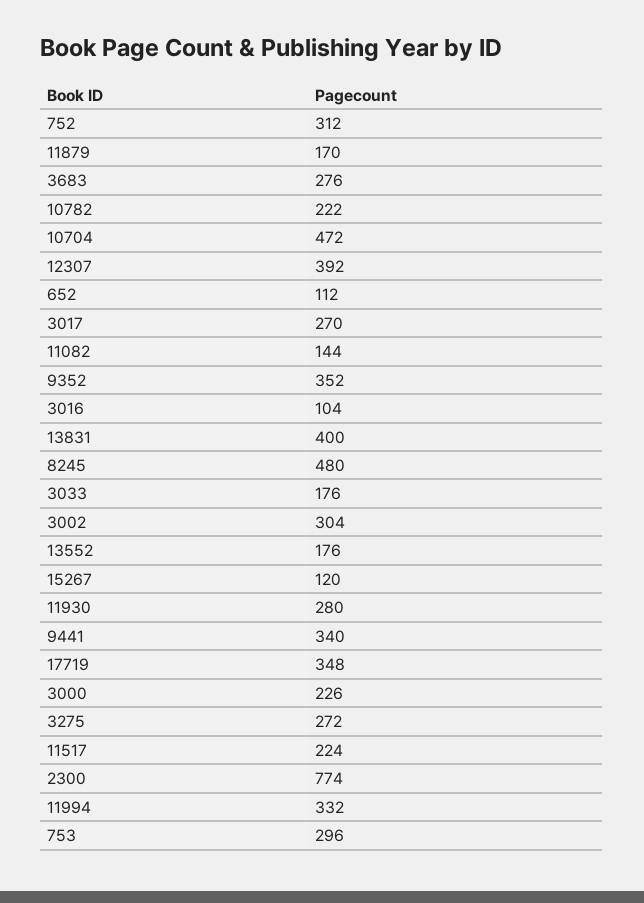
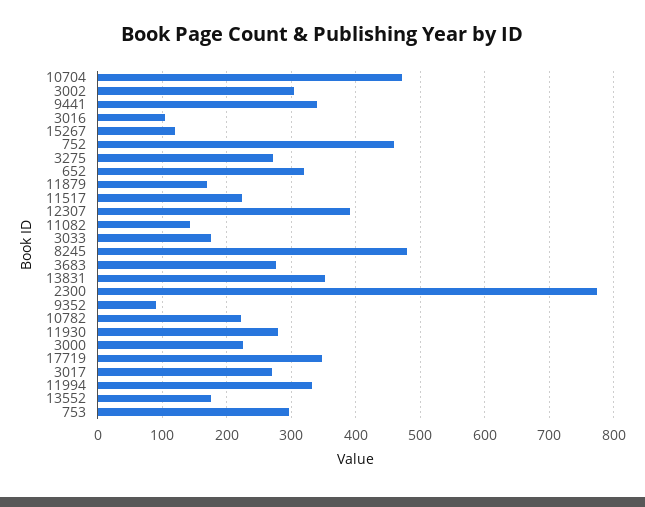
752: 312 -> 460
652: 112 -> 320
9352: 352 -> 90
13831: 400 -> 350

